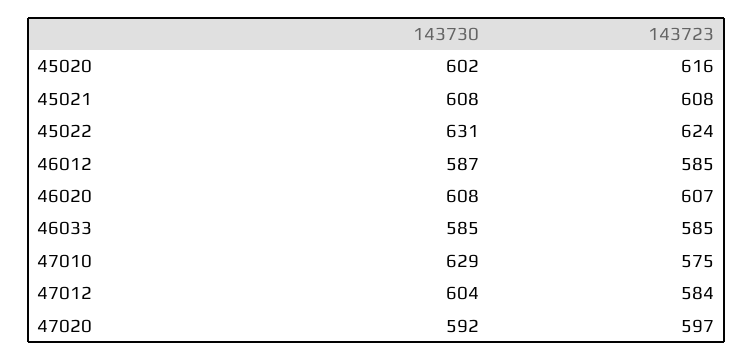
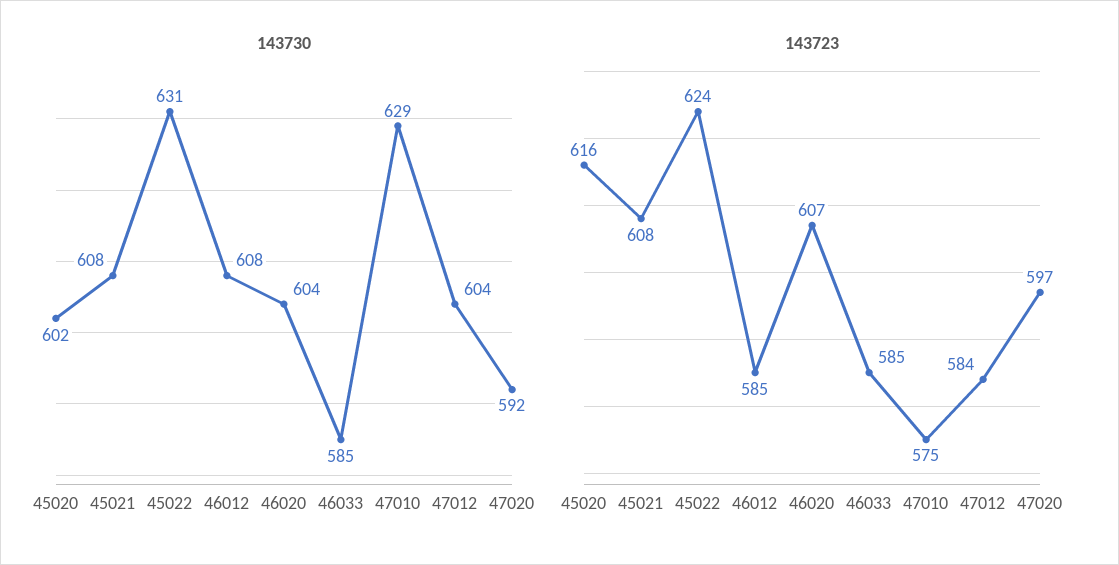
143730, 46012: 587 -> 608
143730, 46020: 608 -> 604

